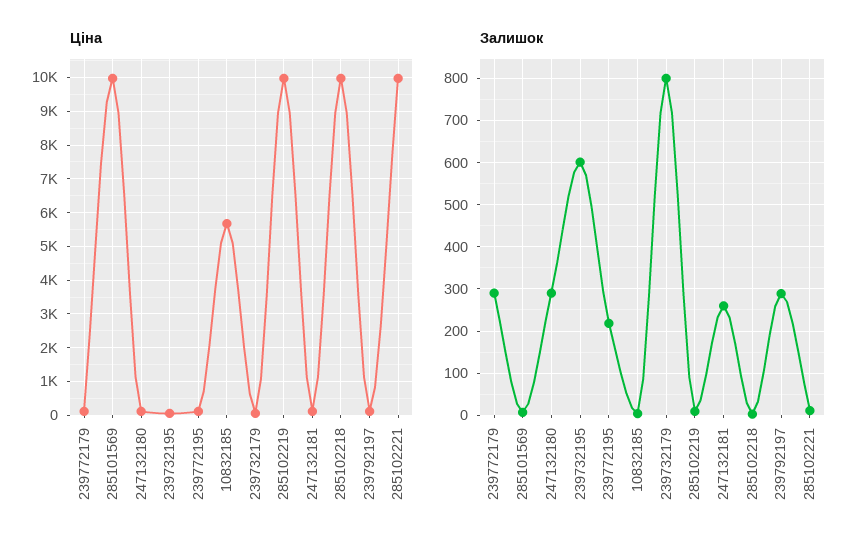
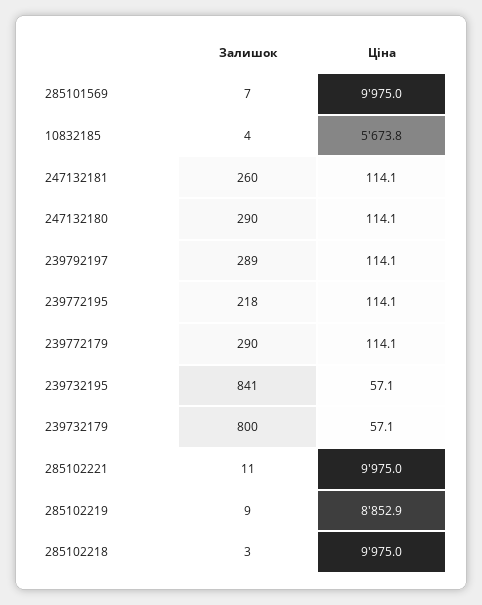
Ціна, 285102219: 10000 -> 8852.9
Залишок, 239732195: 600 -> 841

